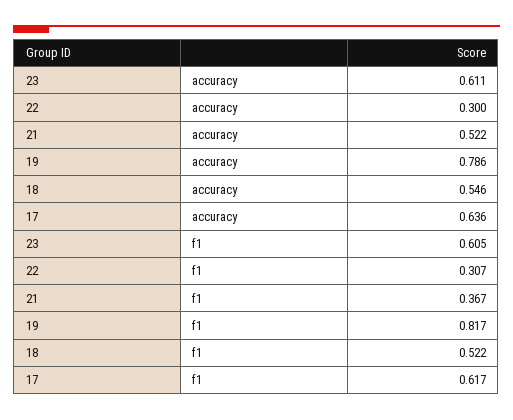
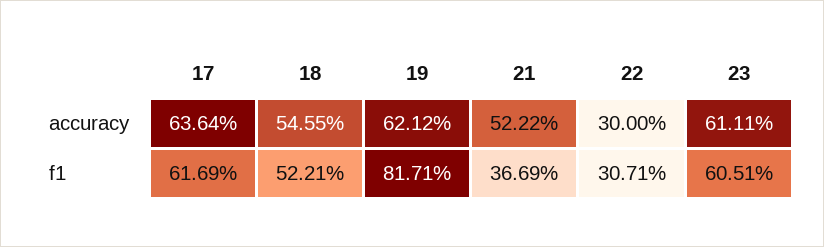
19, accuracy: 0.786 -> 0.6212

